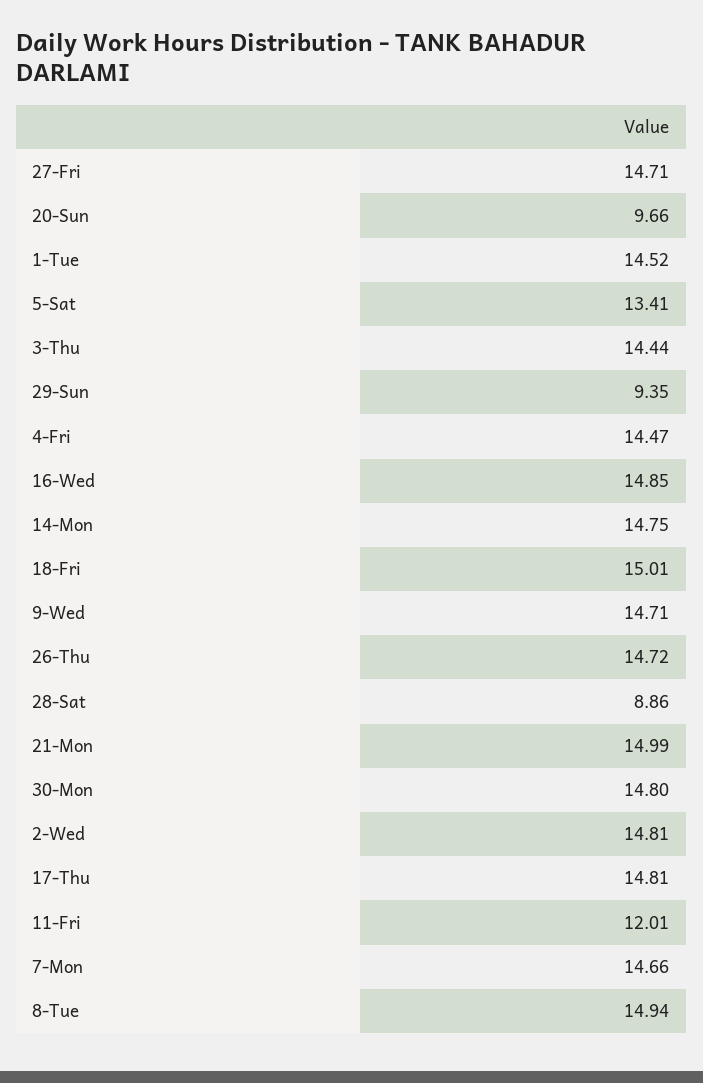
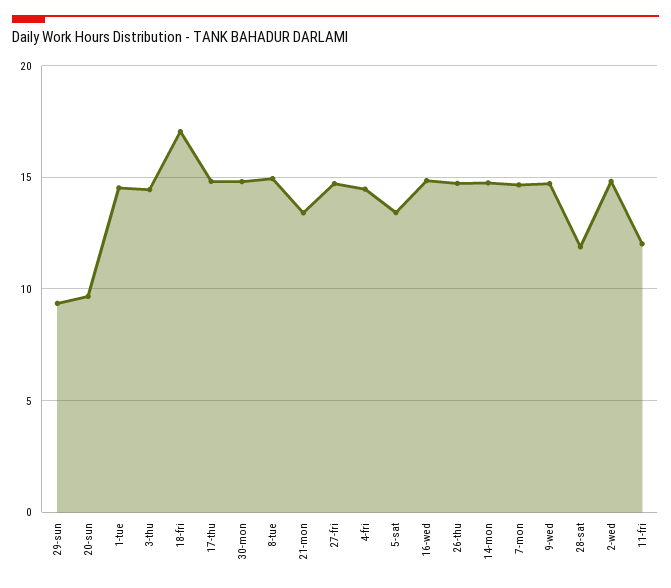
18-Fri: 15.01 -> 17
28-Sat: 8.86 -> 12
21-Mon: 14.99 -> 13.5

